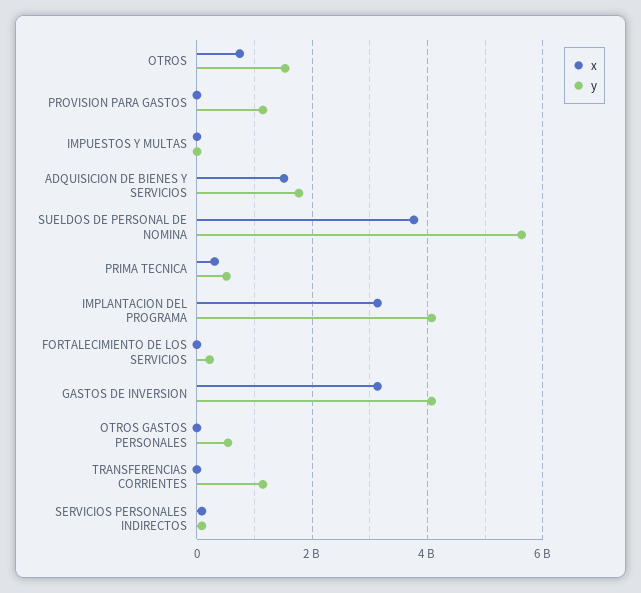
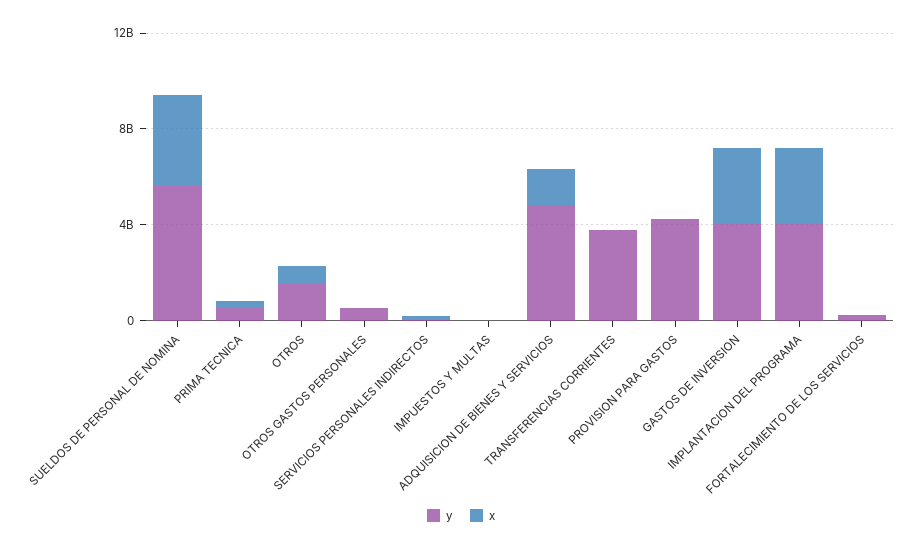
y, PROVISION PARA GASTOS: 1200000000 -> 4000000000
y, ADQUISICION DE BIENES Y SERVICIOS: 1800000000 -> 5000000000
y, TRANSFERENCIAS CORRIENTES: 1200000000 -> 4000000000

